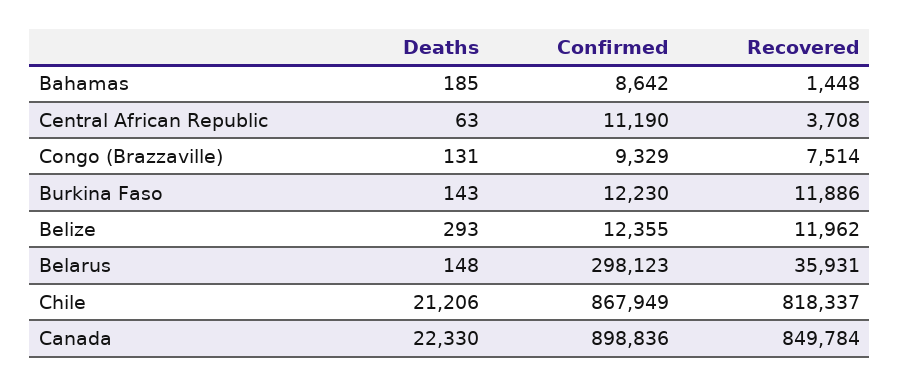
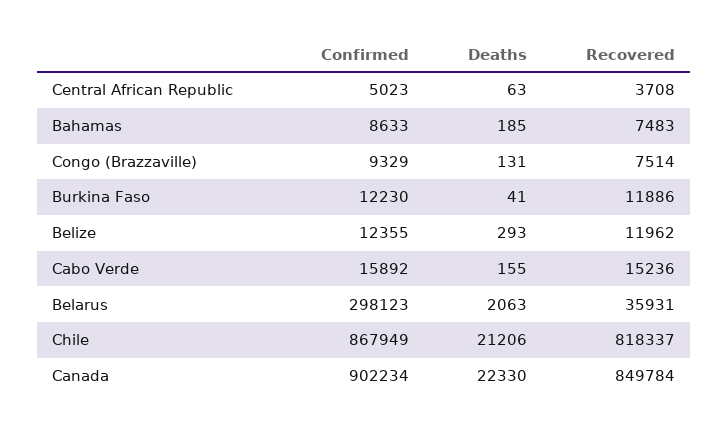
Confirmed, Bahamas: 8642 -> 8633
Recovered, Bahamas: 1448 -> 7483
Confirmed, Central African Republic: 11190 -> 5023
Deaths, Burkina Faso: 143 -> 41
Deaths, Belarus: 148 -> 2063
Confirmed, Canada: 898836 -> 902234
Confirmed, Cabo Verde: none -> 15892
Deaths, Cabo Verde: none -> 155
Recovered, Cabo Verde: none -> 15236

